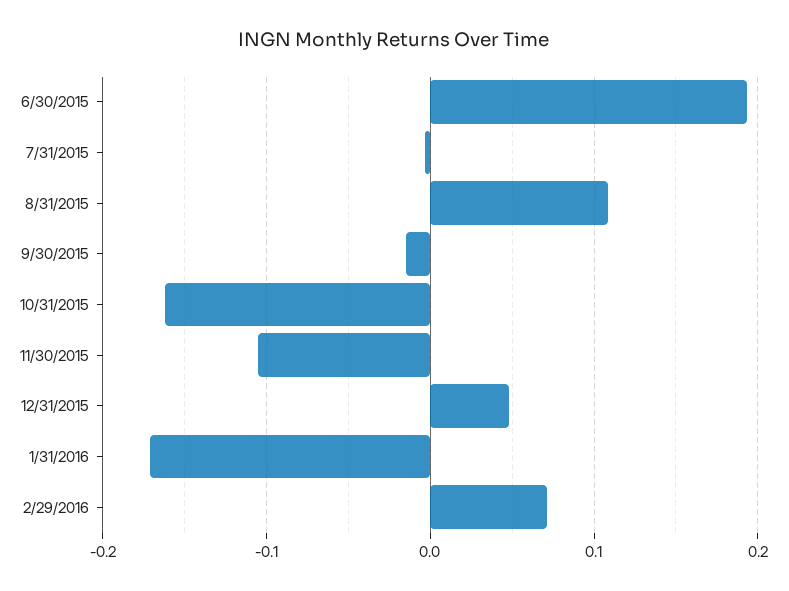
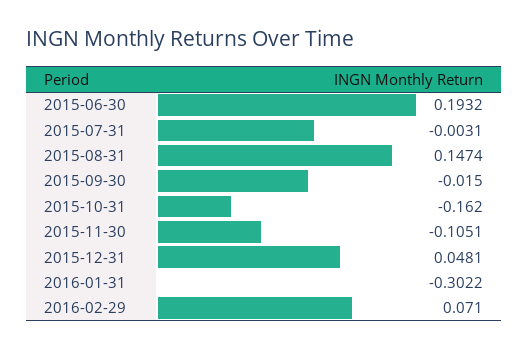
8/31/2015: 0.11 -> 0.1474
1/31/2016: -0.17 -> -0.3022

